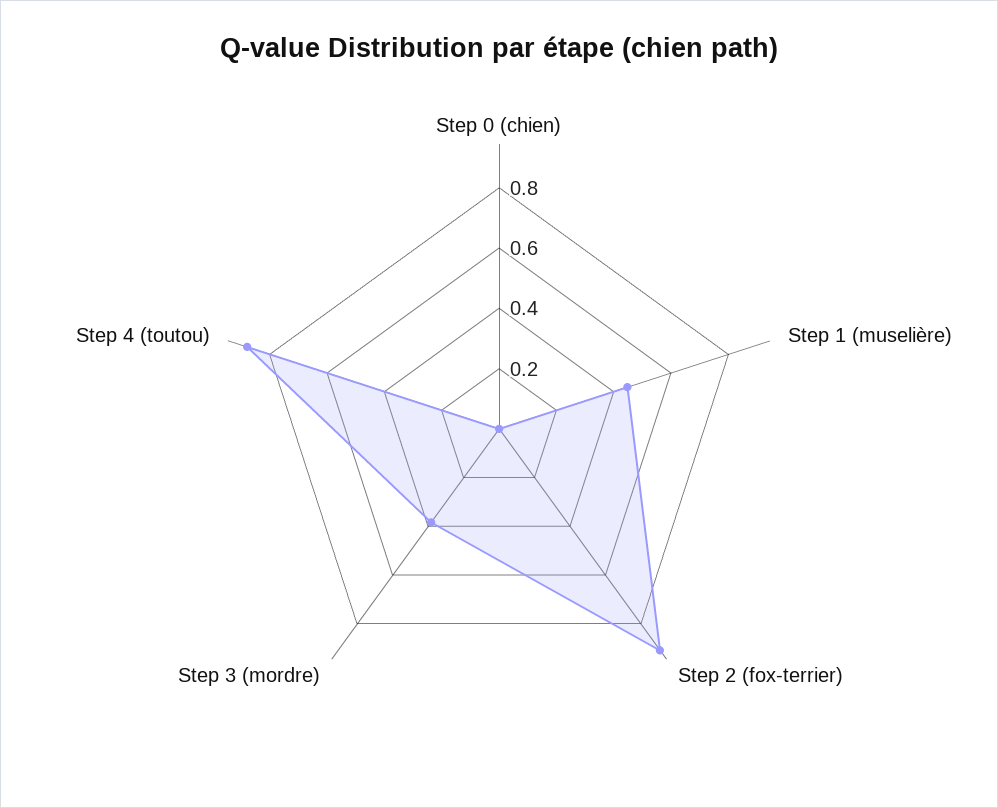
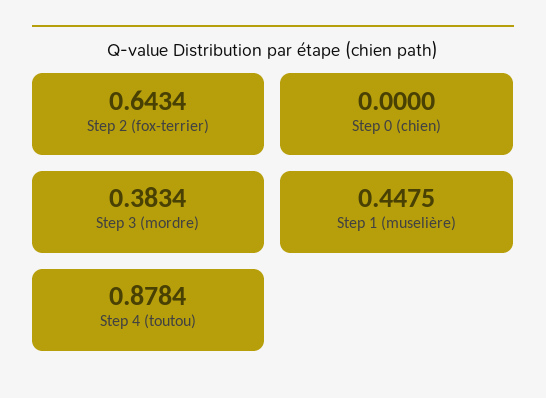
Step 2 (fox-terrier): 0.9 -> 0.6434

